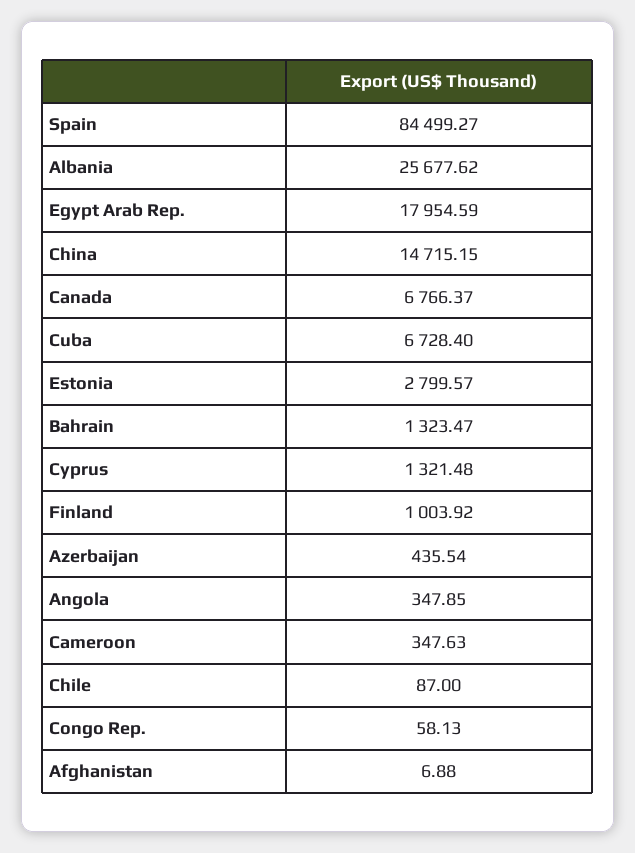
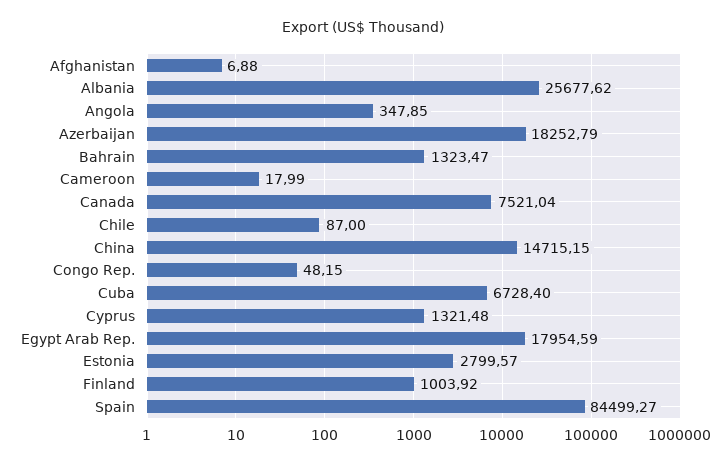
Canada: 6766.37 -> 7521.04
Azerbaijan: 435.54 -> 18252.79
Cameroon: 347.63 -> 17.99
Congo Rep.: 58.13 -> 48.15

